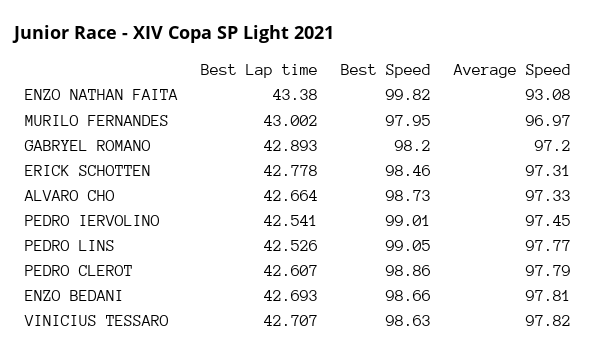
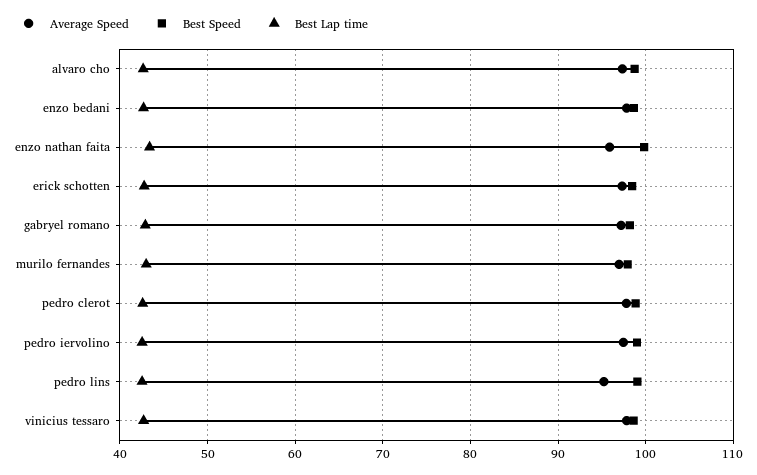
Average Speed, ENZO NATHAN FAITA: 93.08 -> 96
Average Speed, PEDRO LINS: 97.77 -> 95

